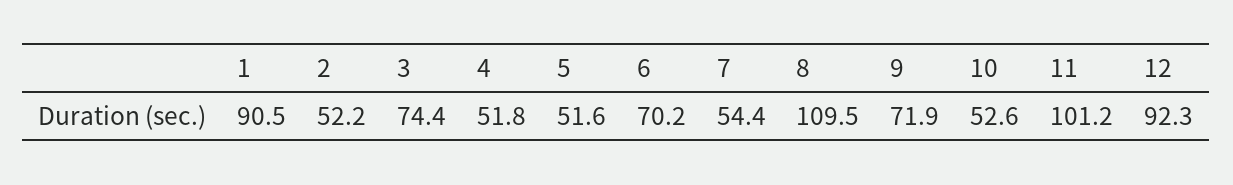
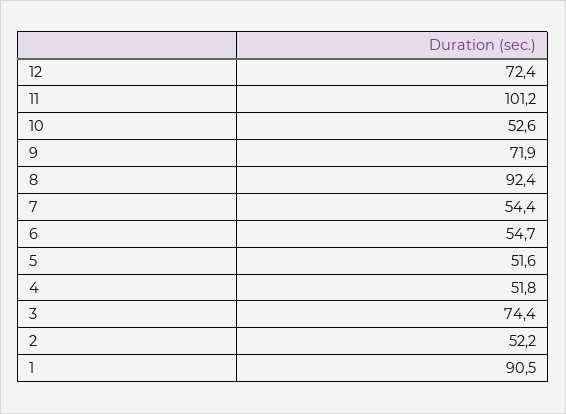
6: 70.2 -> 54.7
8: 109.5 -> 92.4
12: 92.3 -> 72.4

